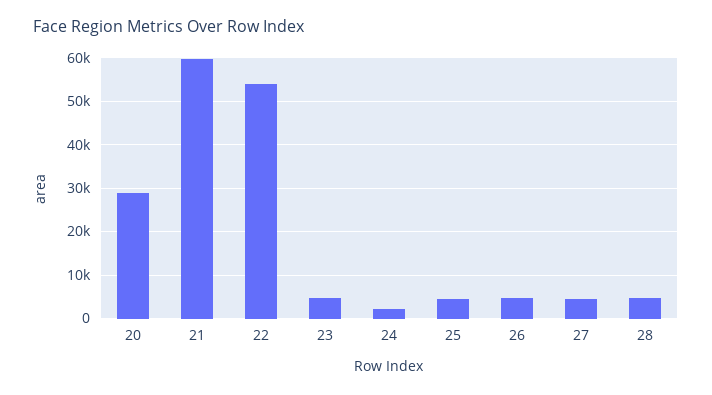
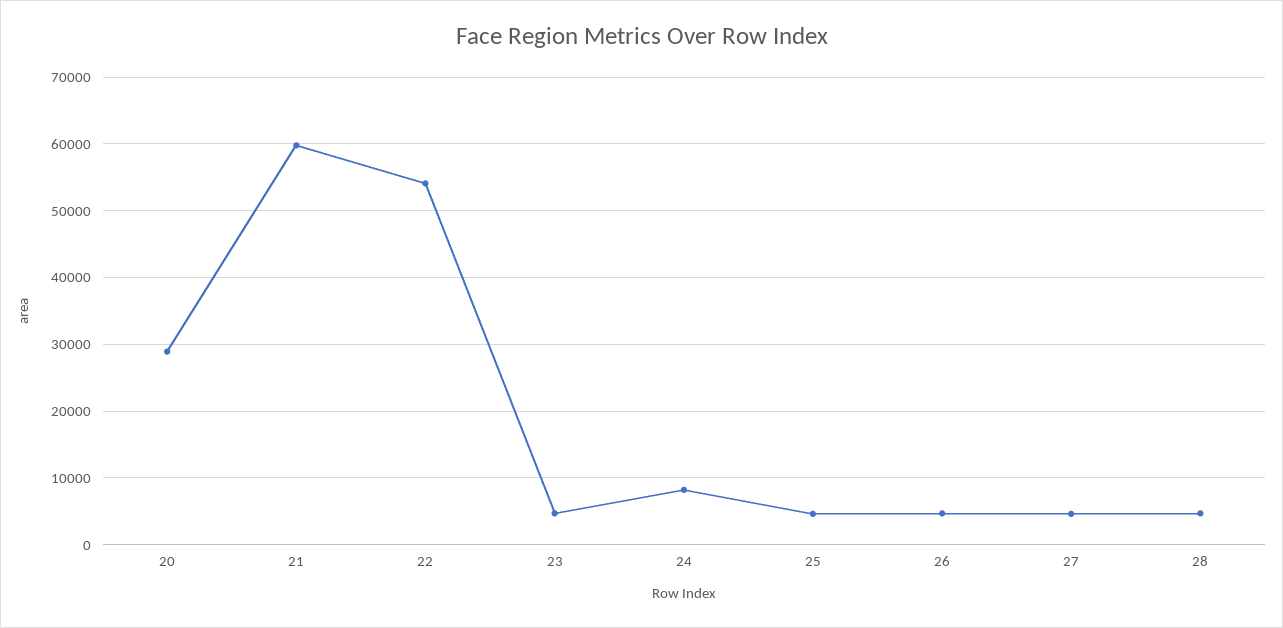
24: 2000 -> 8000

